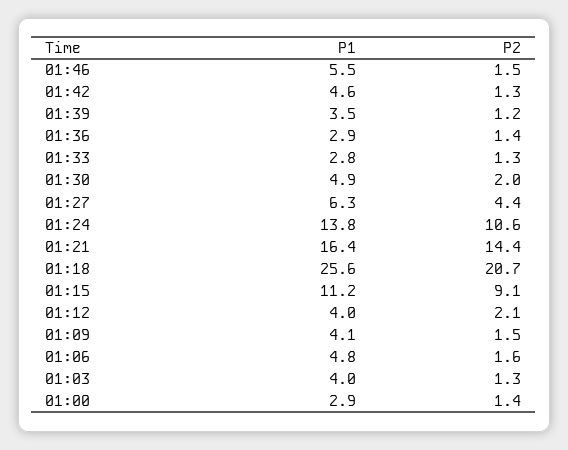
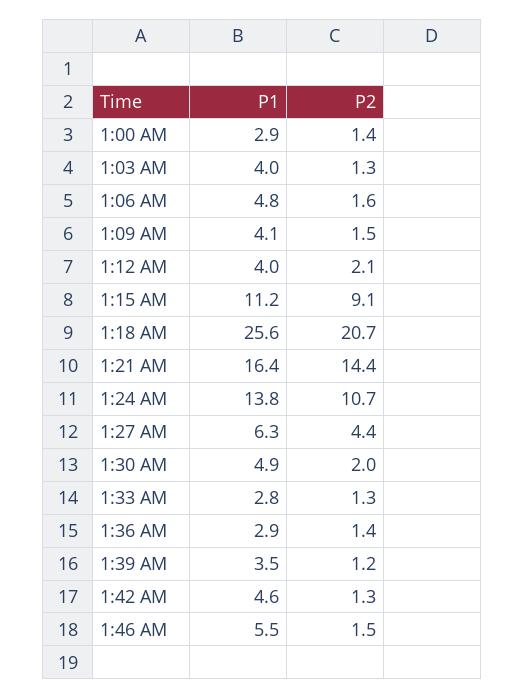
P2, 01:24: 10.6 -> 10.7

